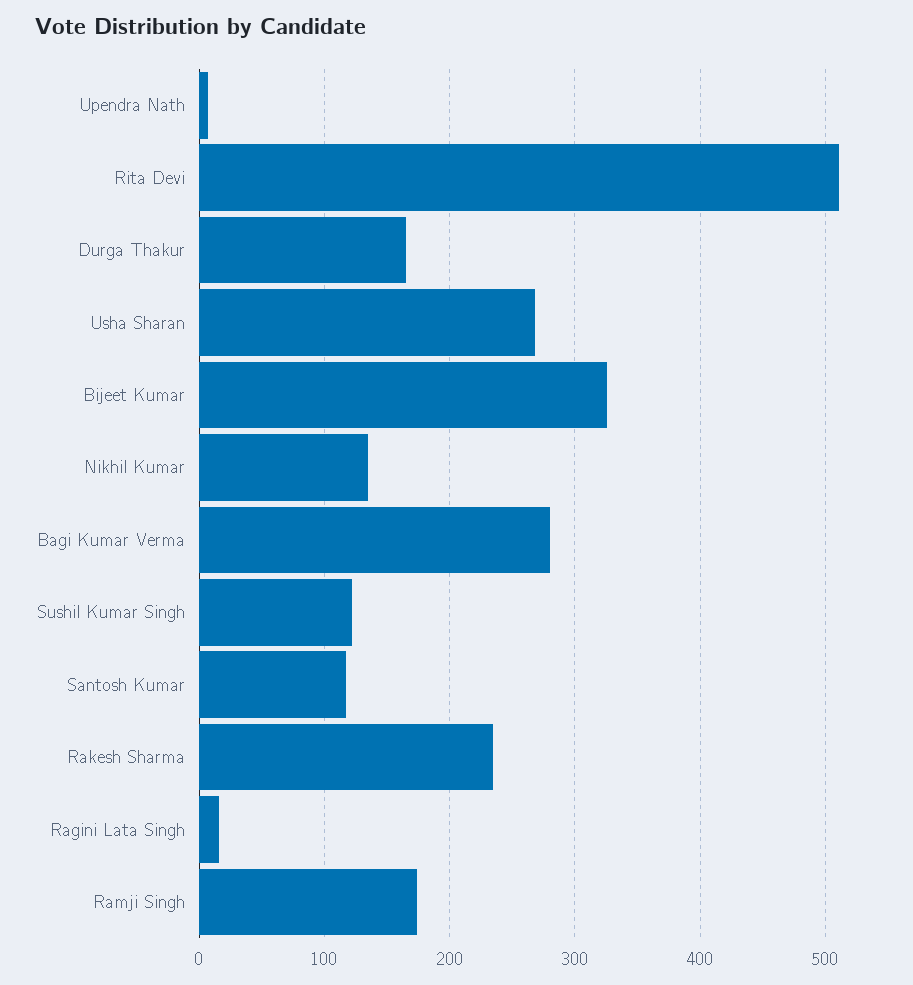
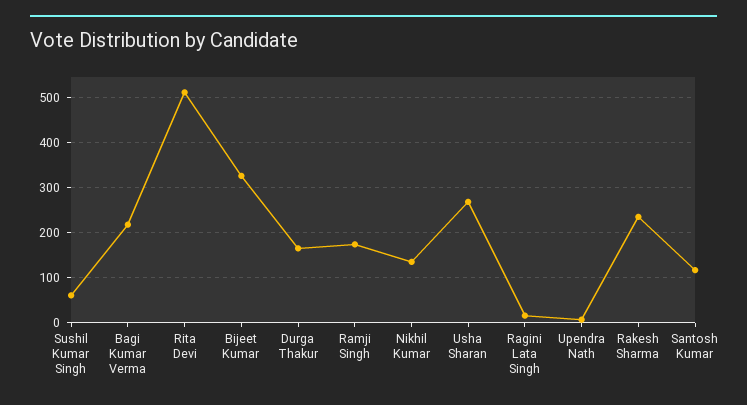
Bagi Kumar Verma: 280 -> 220
Sushil Kumar Singh: 120 -> 60

